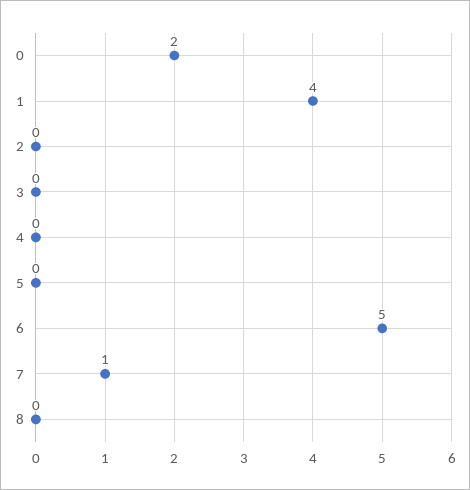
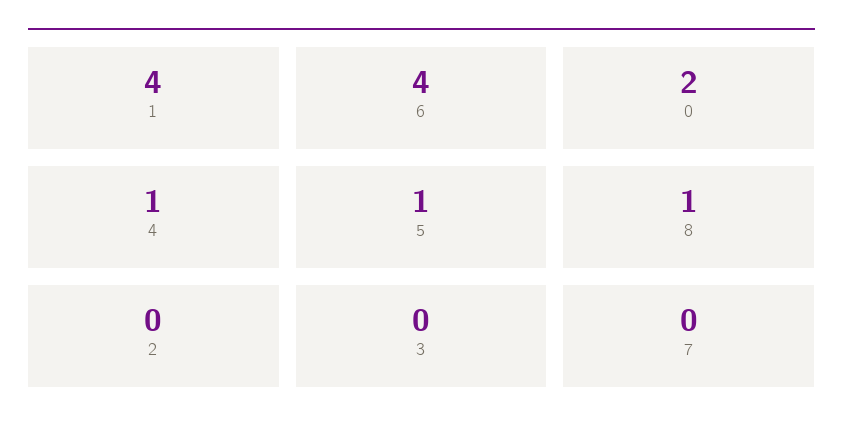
4: 0 -> 1
5: 0 -> 1
6: 5 -> 4
7: 1 -> 0
8: 0 -> 1

